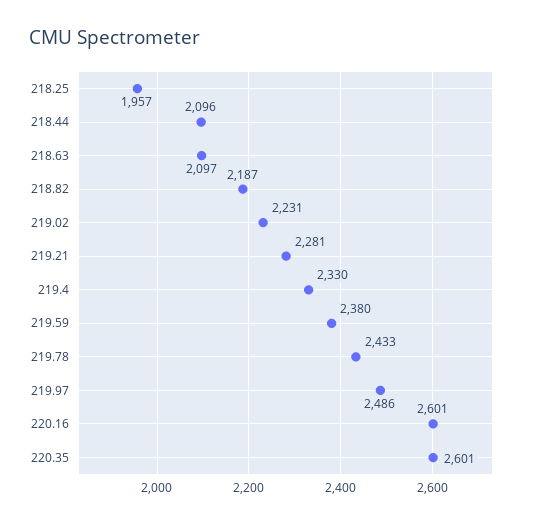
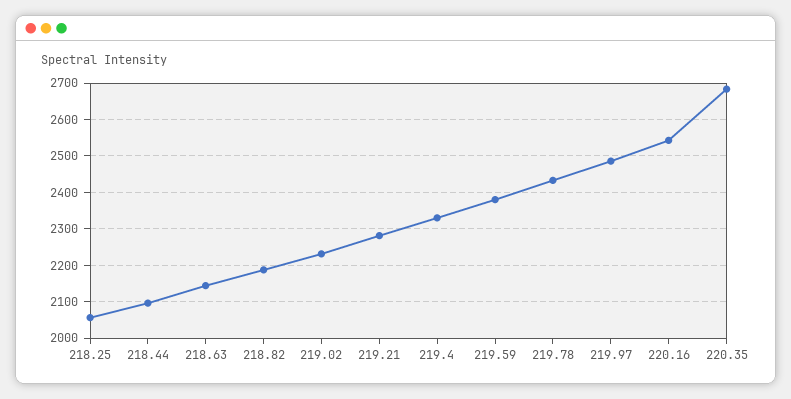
218.25: 1957 -> 2060
218.63: 2097 -> 2140
220.16: 2601 -> 2540
220.35: 2601 -> 2680

